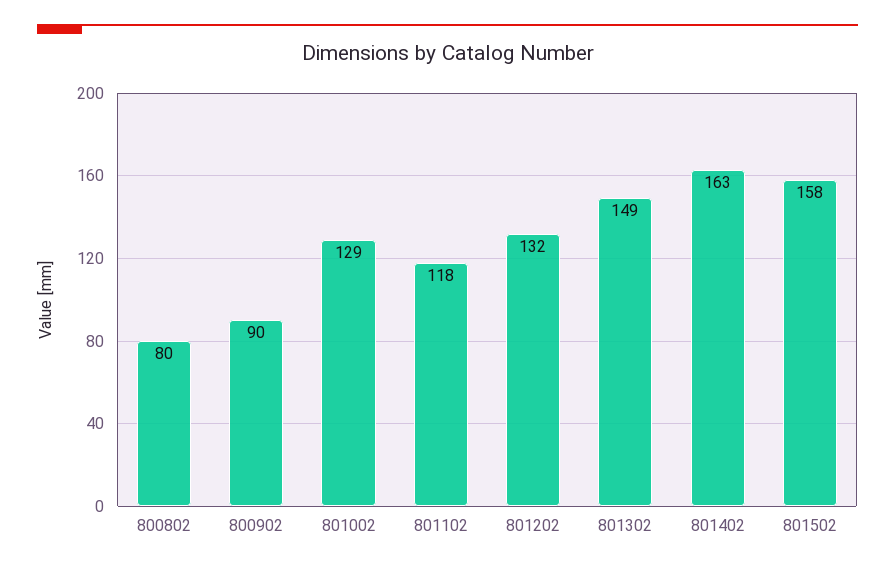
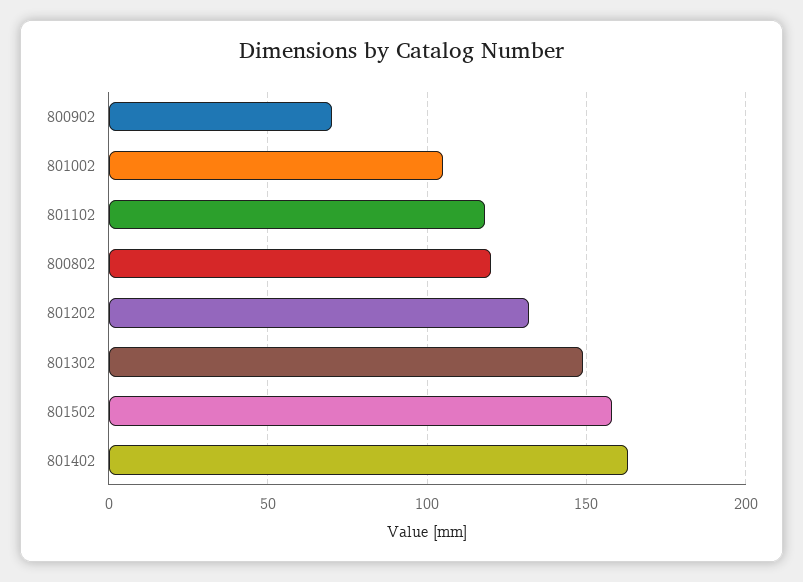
800802: 80 -> 120
800902: 90 -> 70
801002: 129 -> 105

